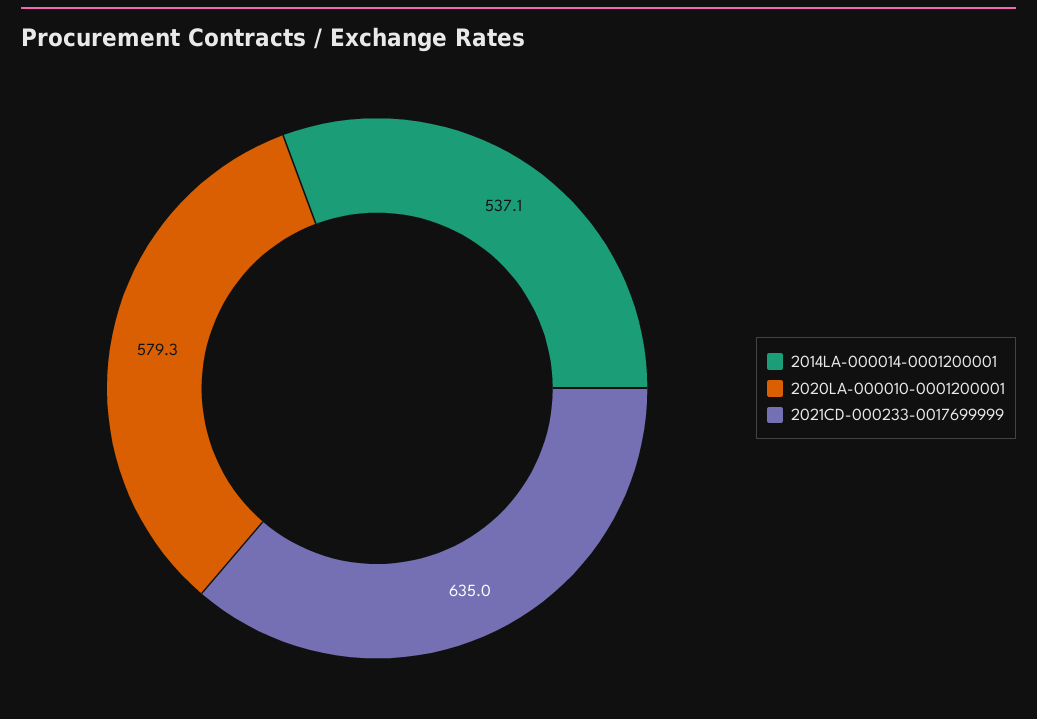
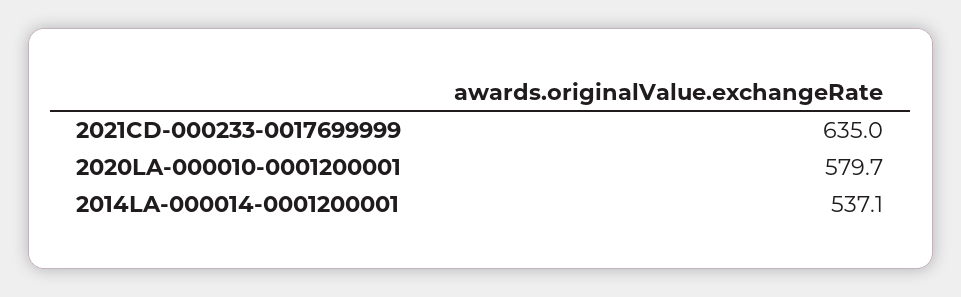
2020LA-000010-0001200001: 579.3 -> 579.7

